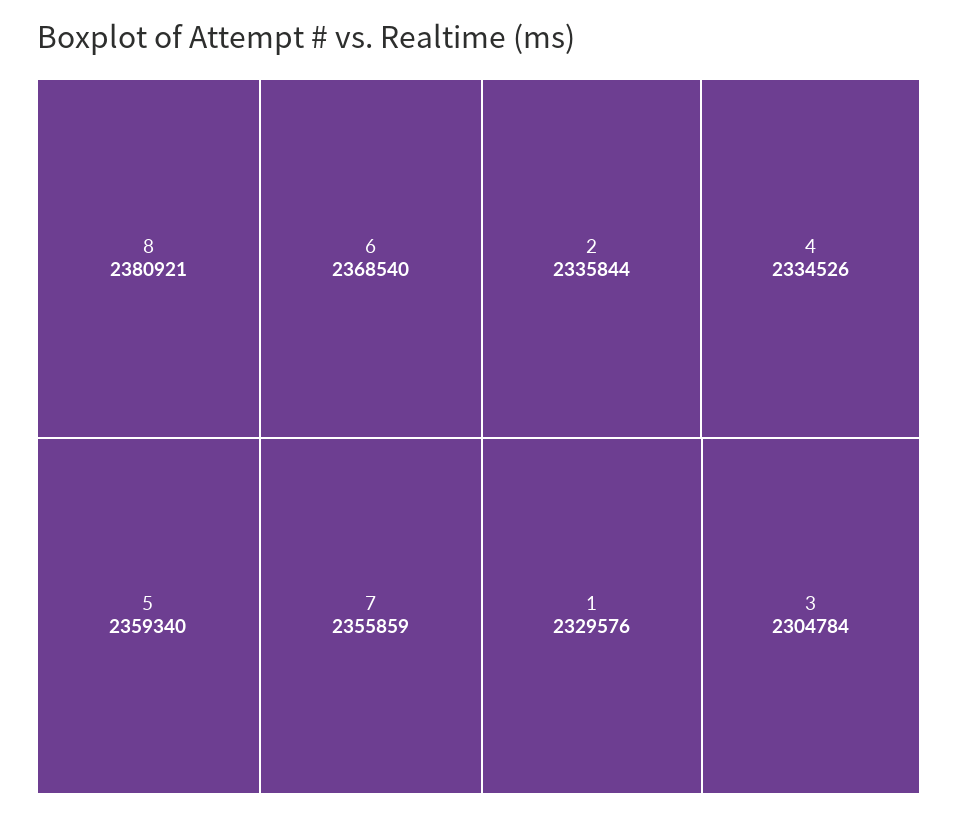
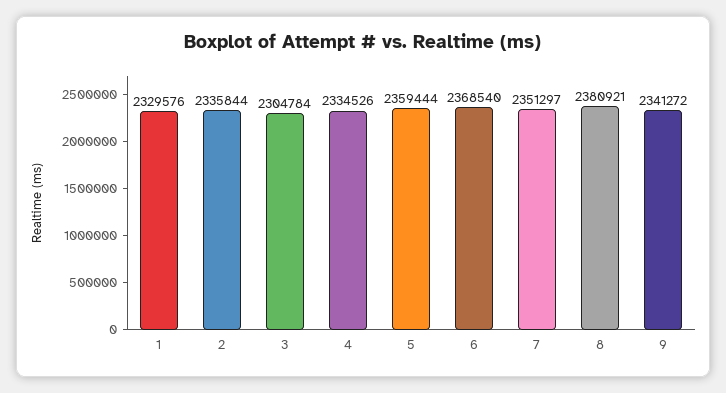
5: 2359340 -> 2359444
7: 2355859 -> 2351297
9: none -> 2341272

